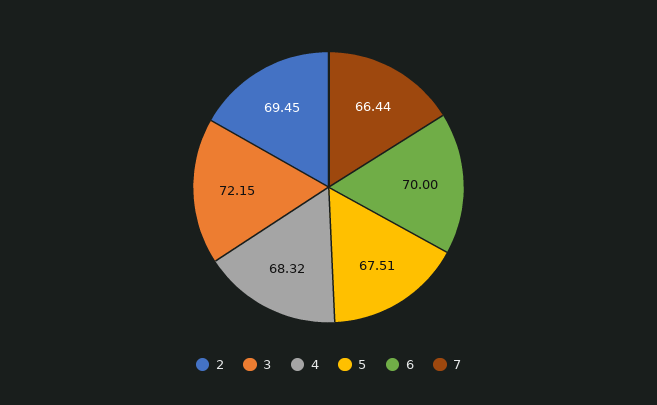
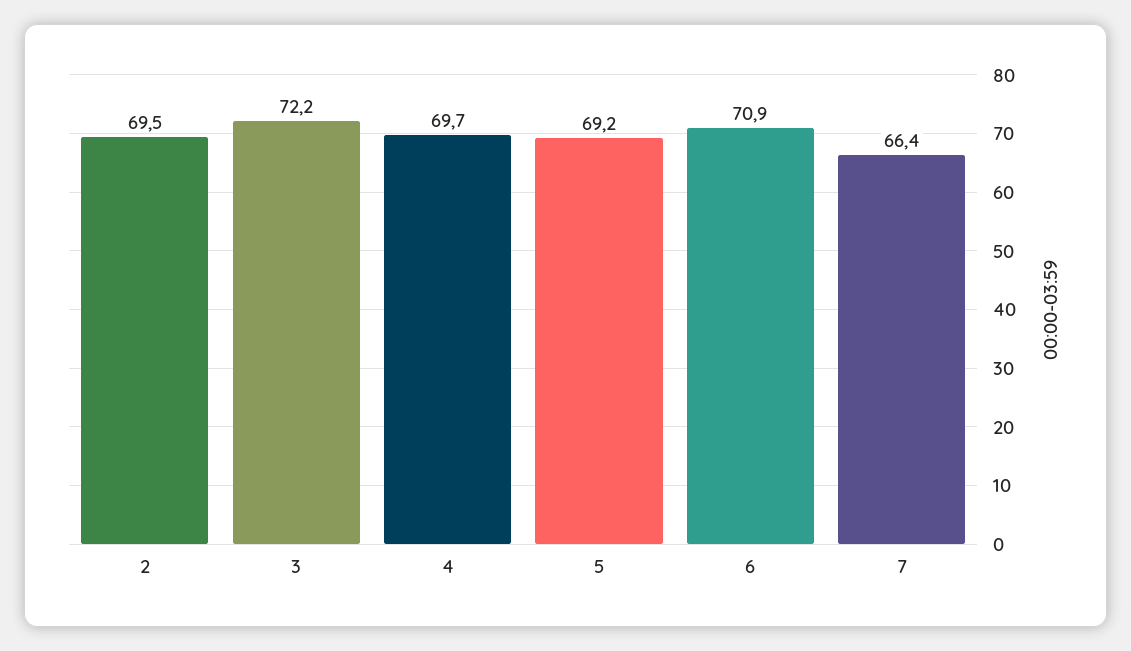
4: 68.32 -> 69.7
5: 67.51 -> 69.2
6: 70 -> 70.9

